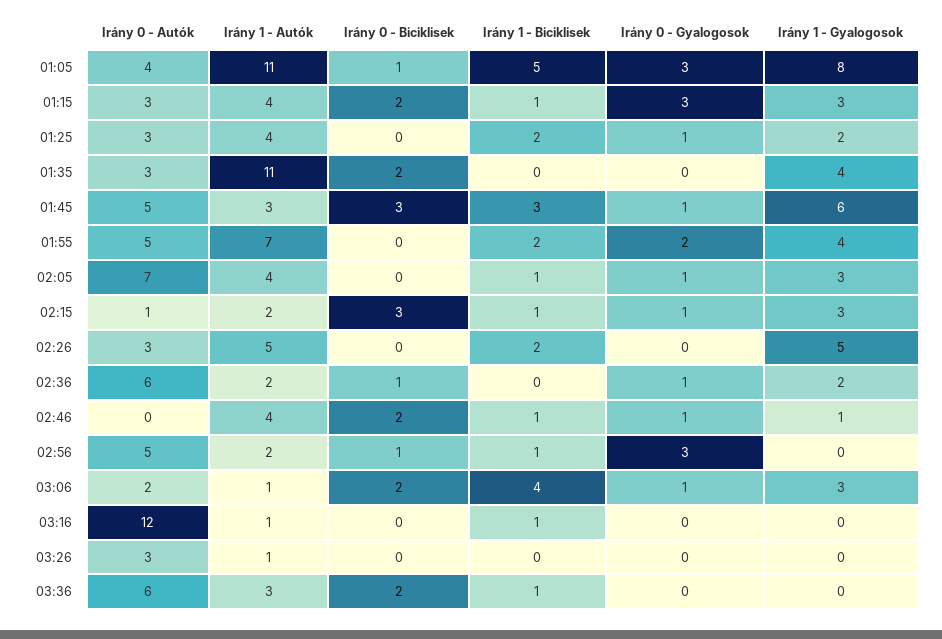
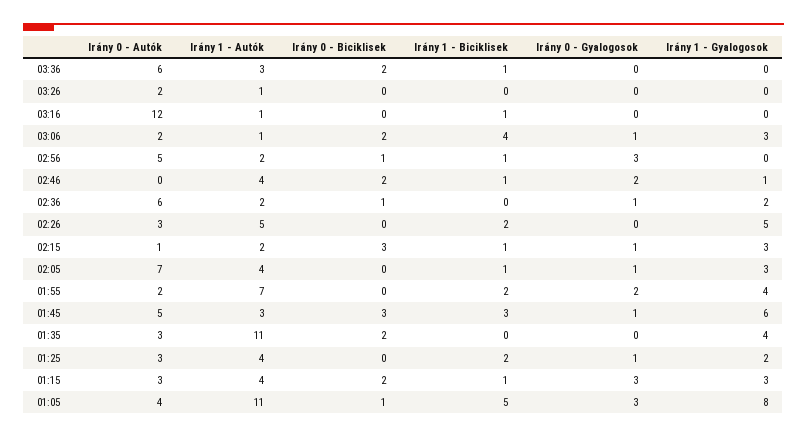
Irány 0 - Autók, 01:55: 5 -> 2
Irány 0 - Gyalogosok, 02:46: 1 -> 2
Irány 0 - Autók, 03:26: 3 -> 2

